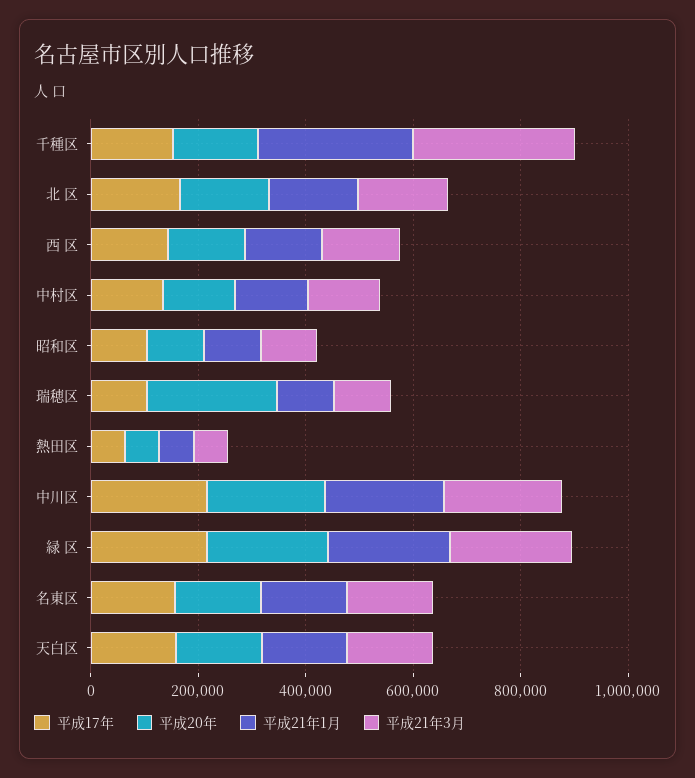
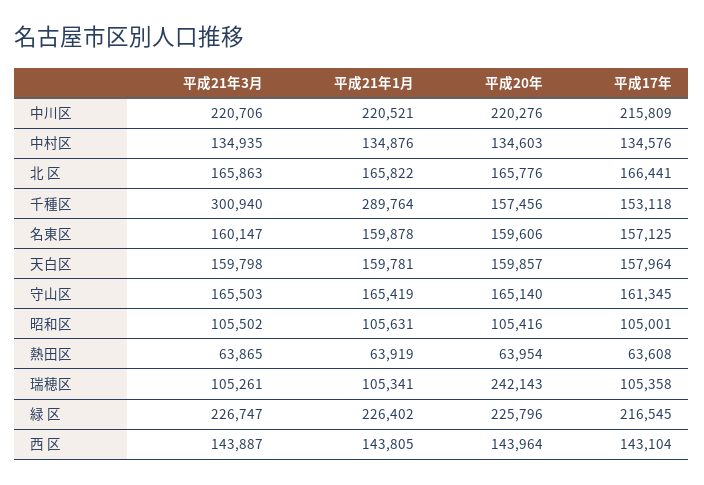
平成21年3月, 守山区: none -> 165503
平成21年1月, 守山区: none -> 165419
平成20年, 守山区: none -> 165140
平成17年, 守山区: none -> 161345

